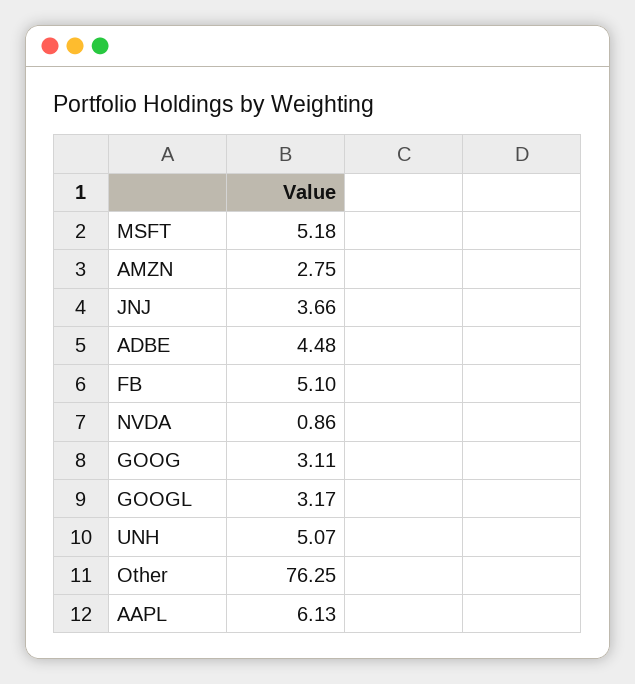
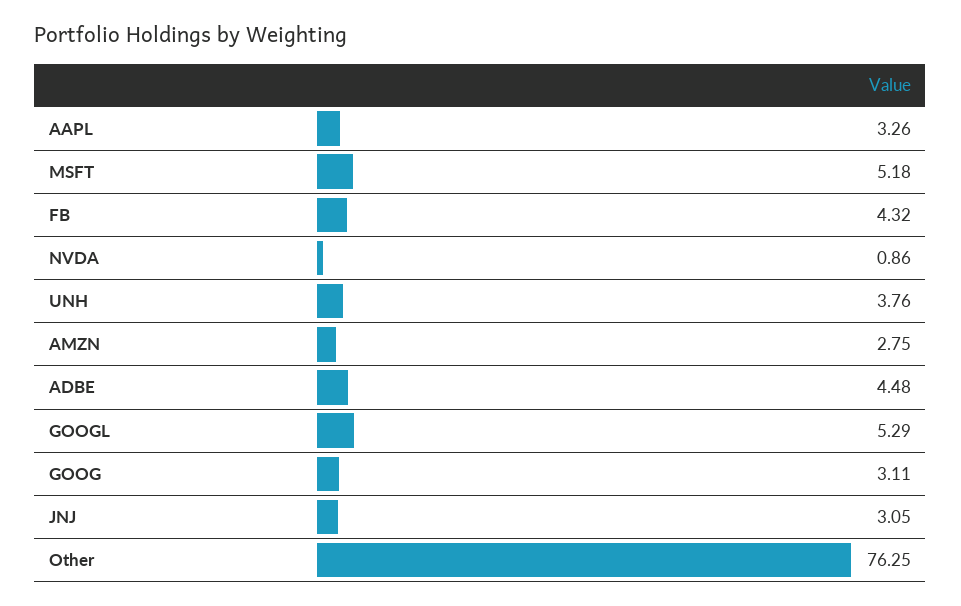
JNJ: 3.66 -> 3.05
FB: 5.1 -> 4.32
GOOGL: 3.17 -> 5.29
UNH: 5.07 -> 3.76
AAPL: 6.13 -> 3.26

